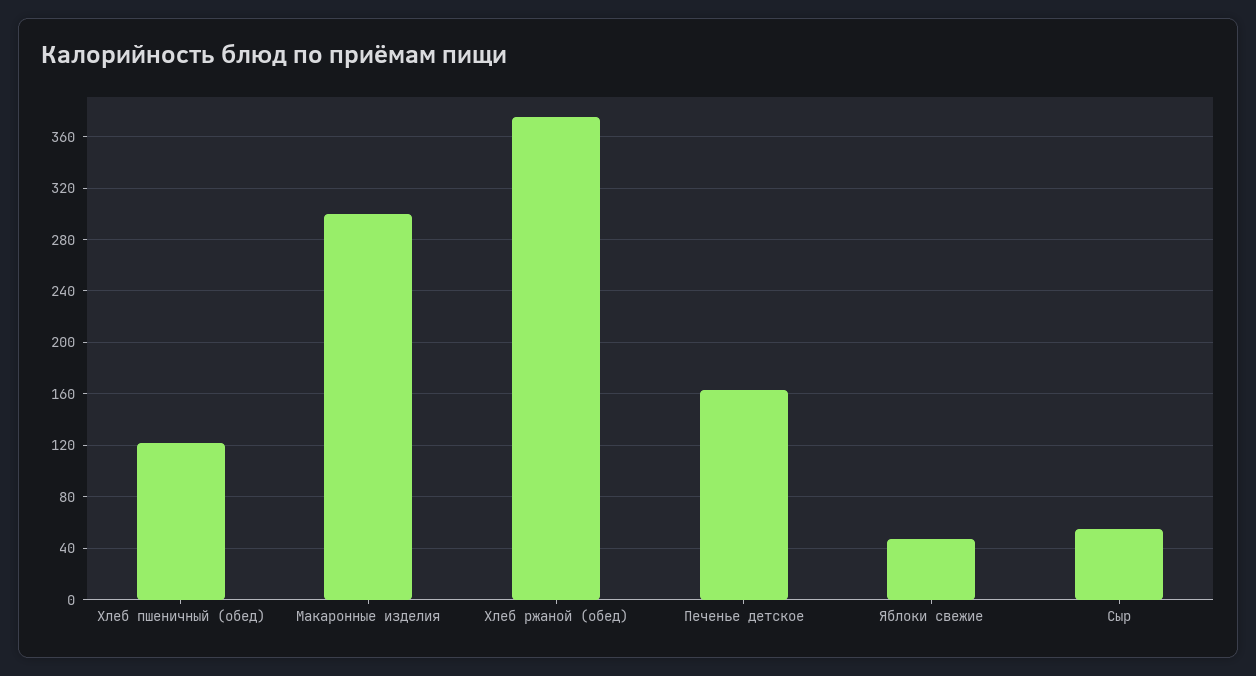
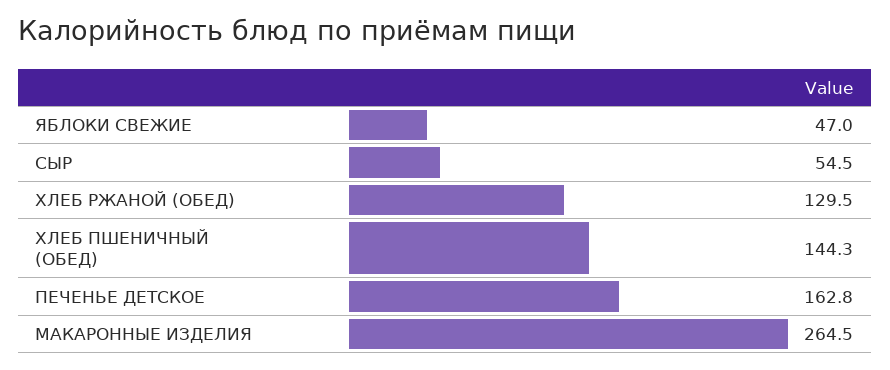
Хлеб пшеничный (обед): 120 -> 144.3
Макаронные изделия: 300 -> 264.5
Хлеб ржаной (обед): 375 -> 129.5

